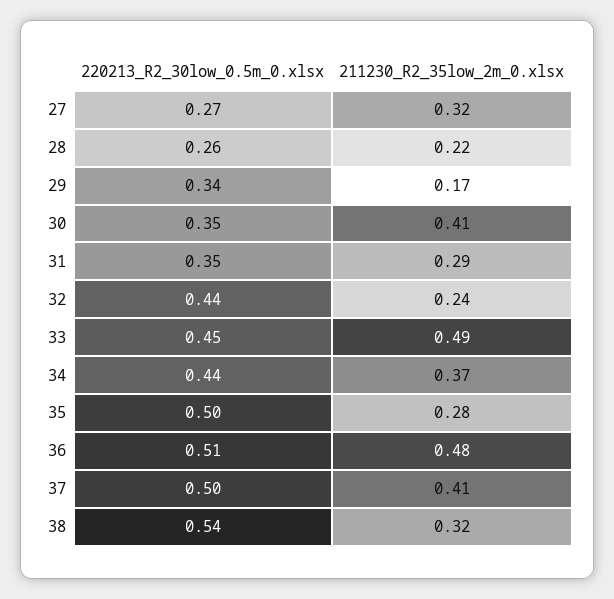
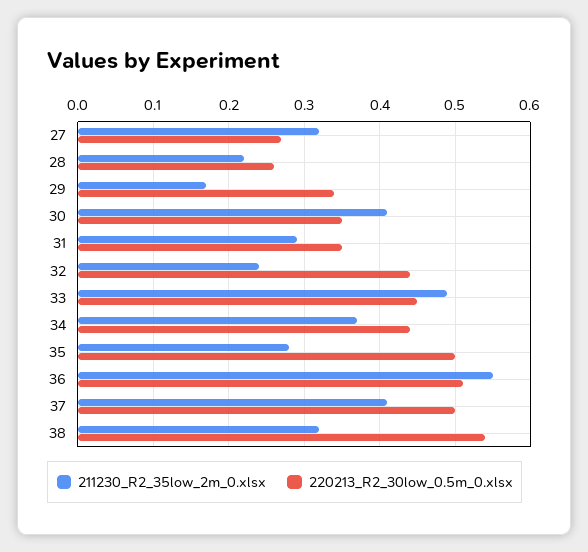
211230_R2_35low_2m_0.xlsx, 36: 0.48 -> 0.55

